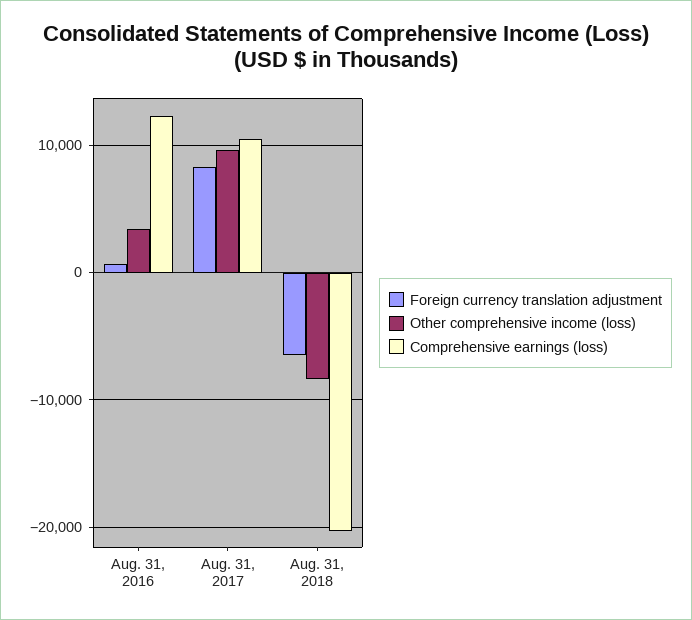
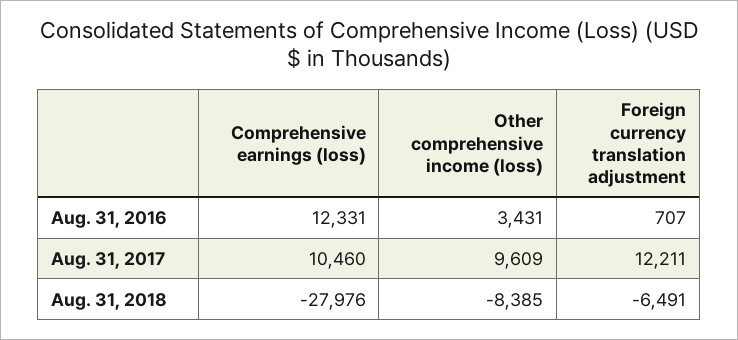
Foreign currency translation adjustment, Aug. 31, 2017: 8000 -> 12211
Comprehensive earnings (loss), Aug. 31, 2018: -20000 -> -27976

